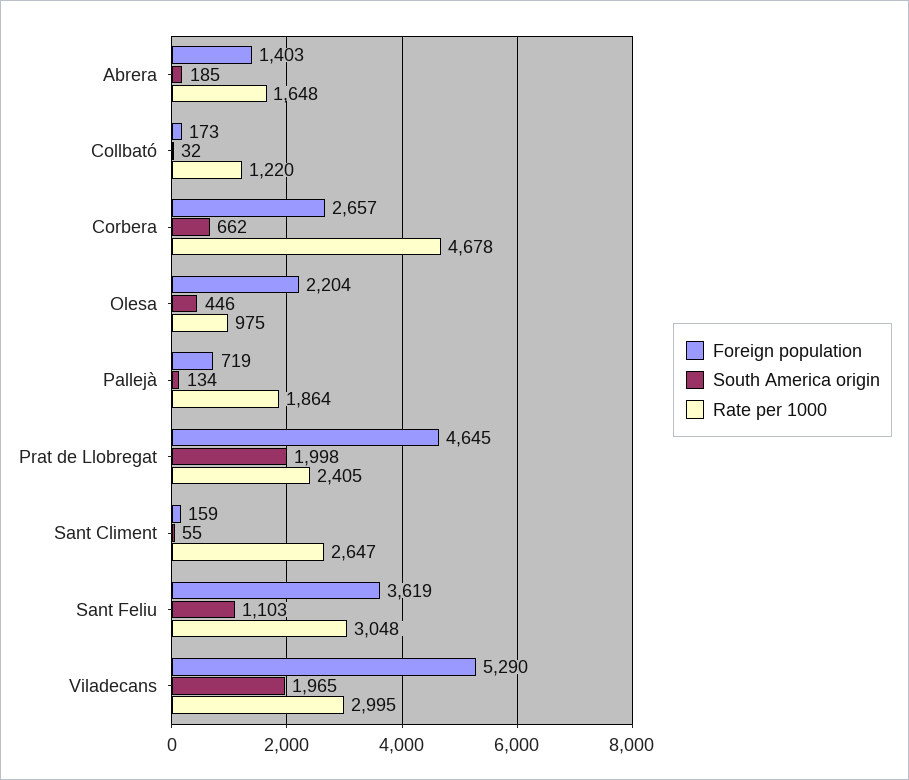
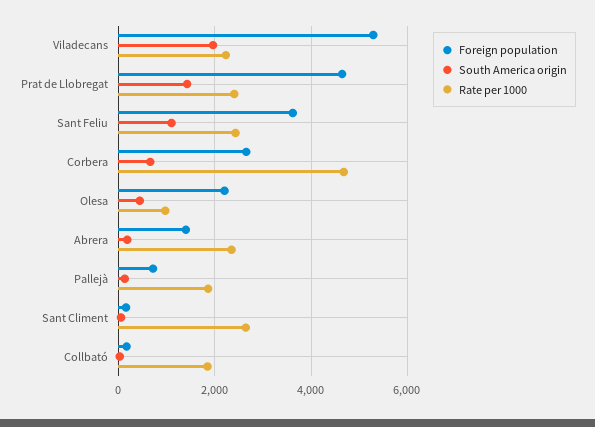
Rate per 1000, Abrera: 1648 -> 2400
Rate per 1000, Collbató: 1220 -> 1800
South America origin, Prat de Llobregat: 1998 -> 1400
Rate per 1000, Sant Feliu: 3048 -> 2400
Rate per 1000, Viladecans: 2995 -> 2200

